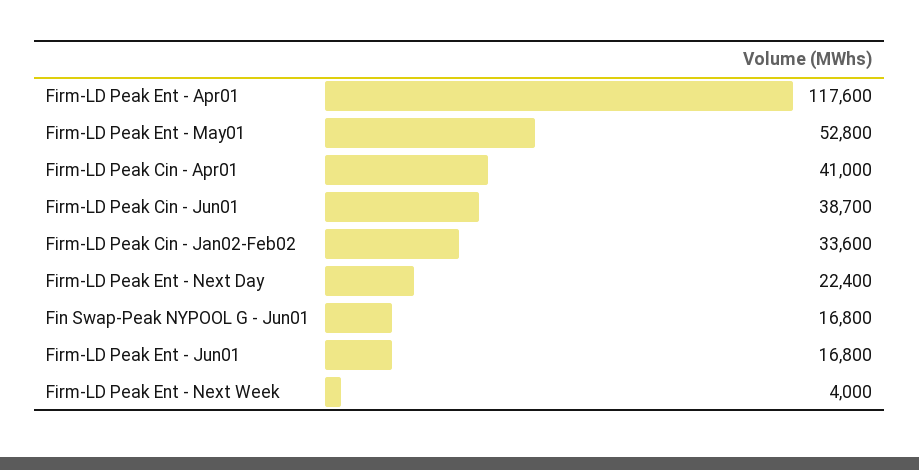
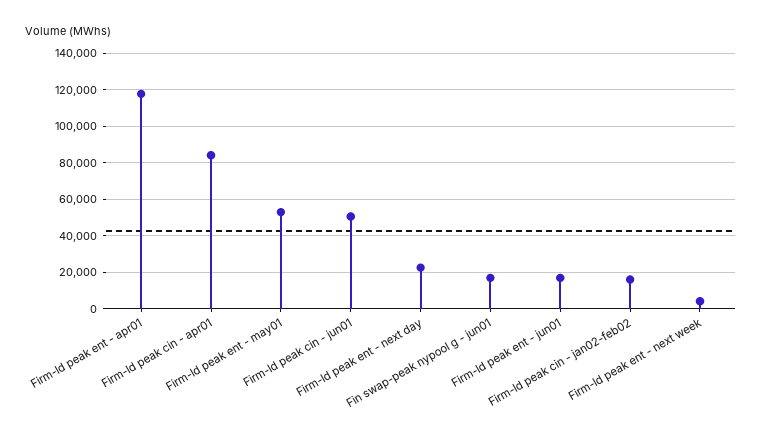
Firm-LD Peak Cin - Apr01: 41000 -> 85000
Firm-LD Peak Cin - Jun01: 38700 -> 50000
Firm-LD Peak Cin - Jan02-Feb02: 33600 -> 15000

